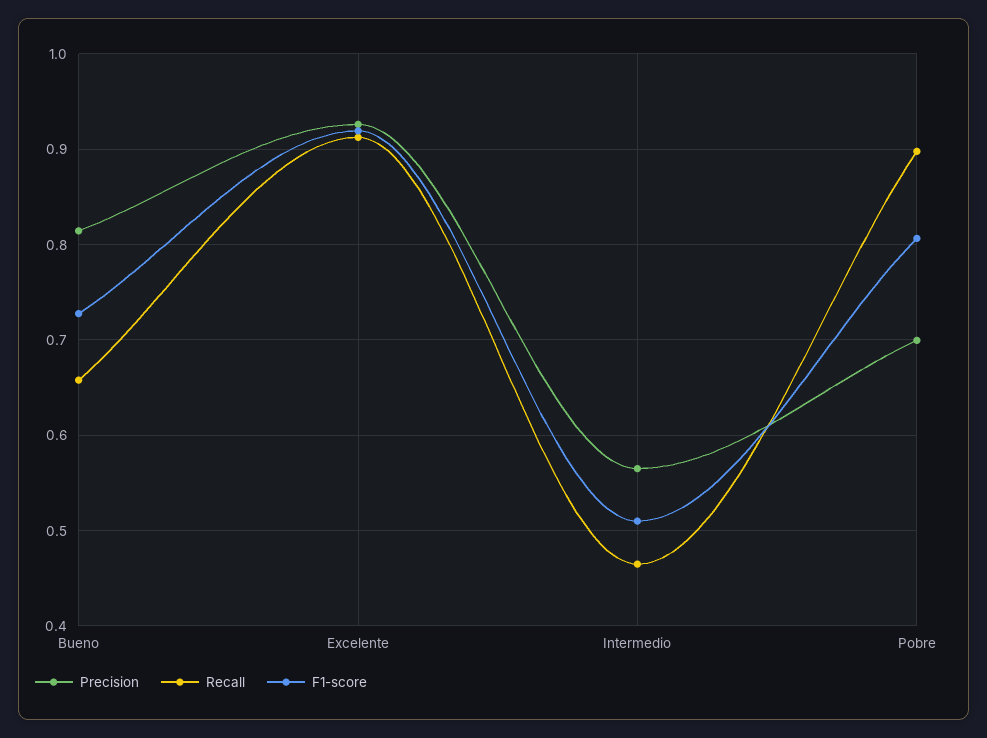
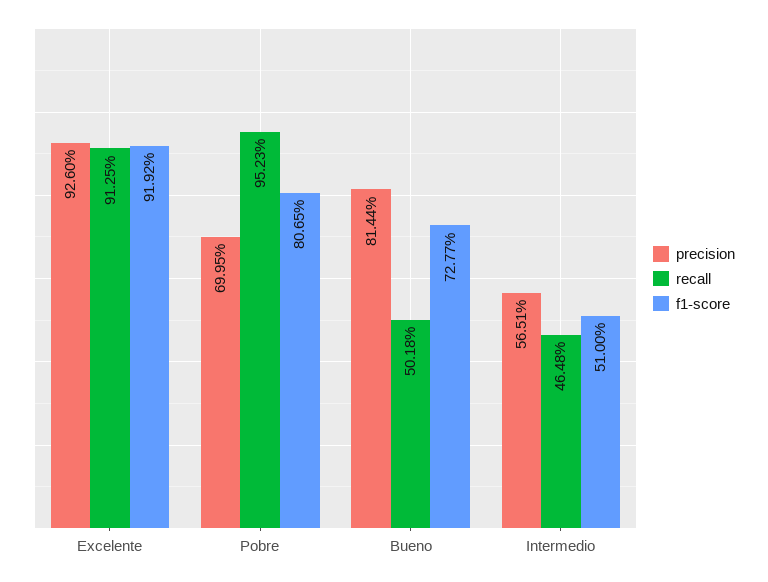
Recall, Bueno: 0.66 -> 0.5018
Recall, Pobre: 0.9 -> 0.9523

